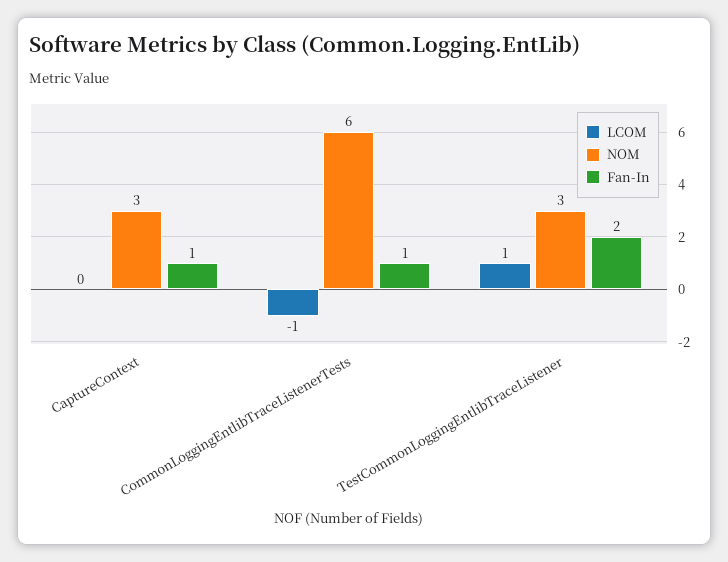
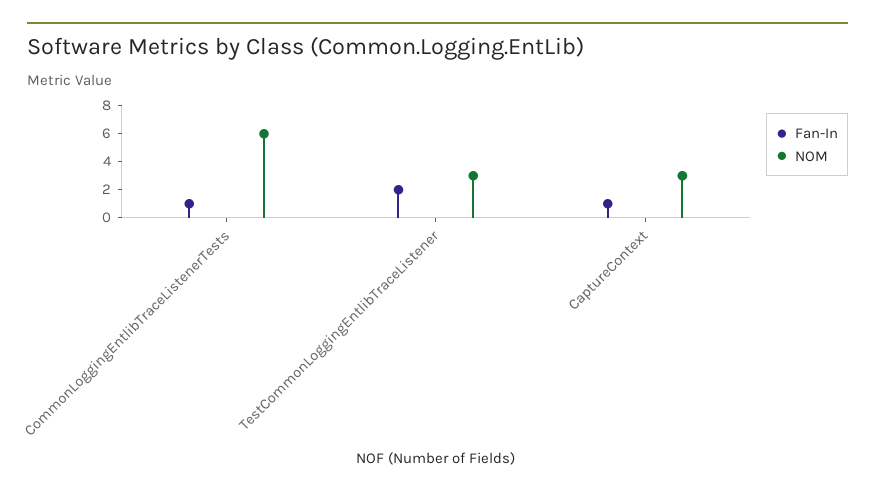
LCOM, CaptureContext: 0 -> none
LCOM, CommonLoggingEntlibTraceListenerTests: -1 -> none
LCOM, TestCommonLoggingEntlibTraceListener: 1 -> none

